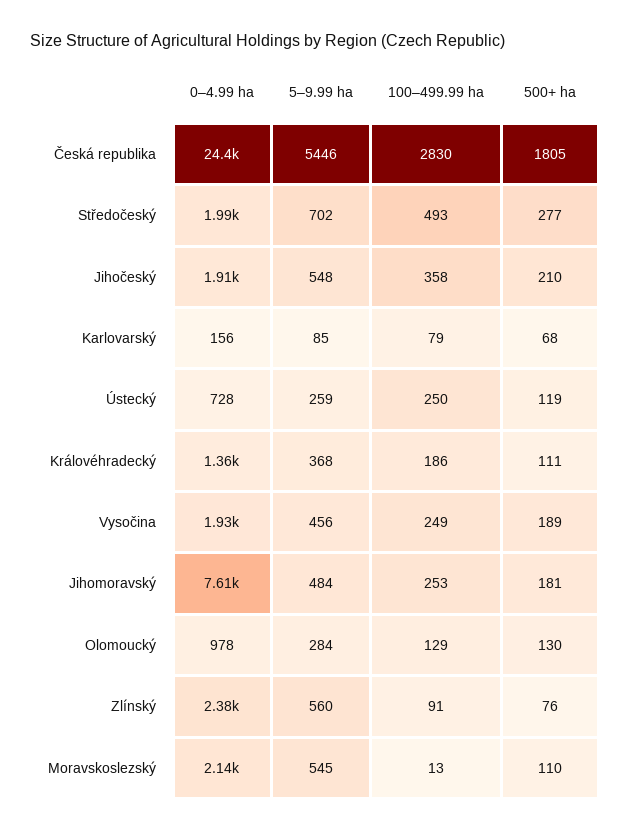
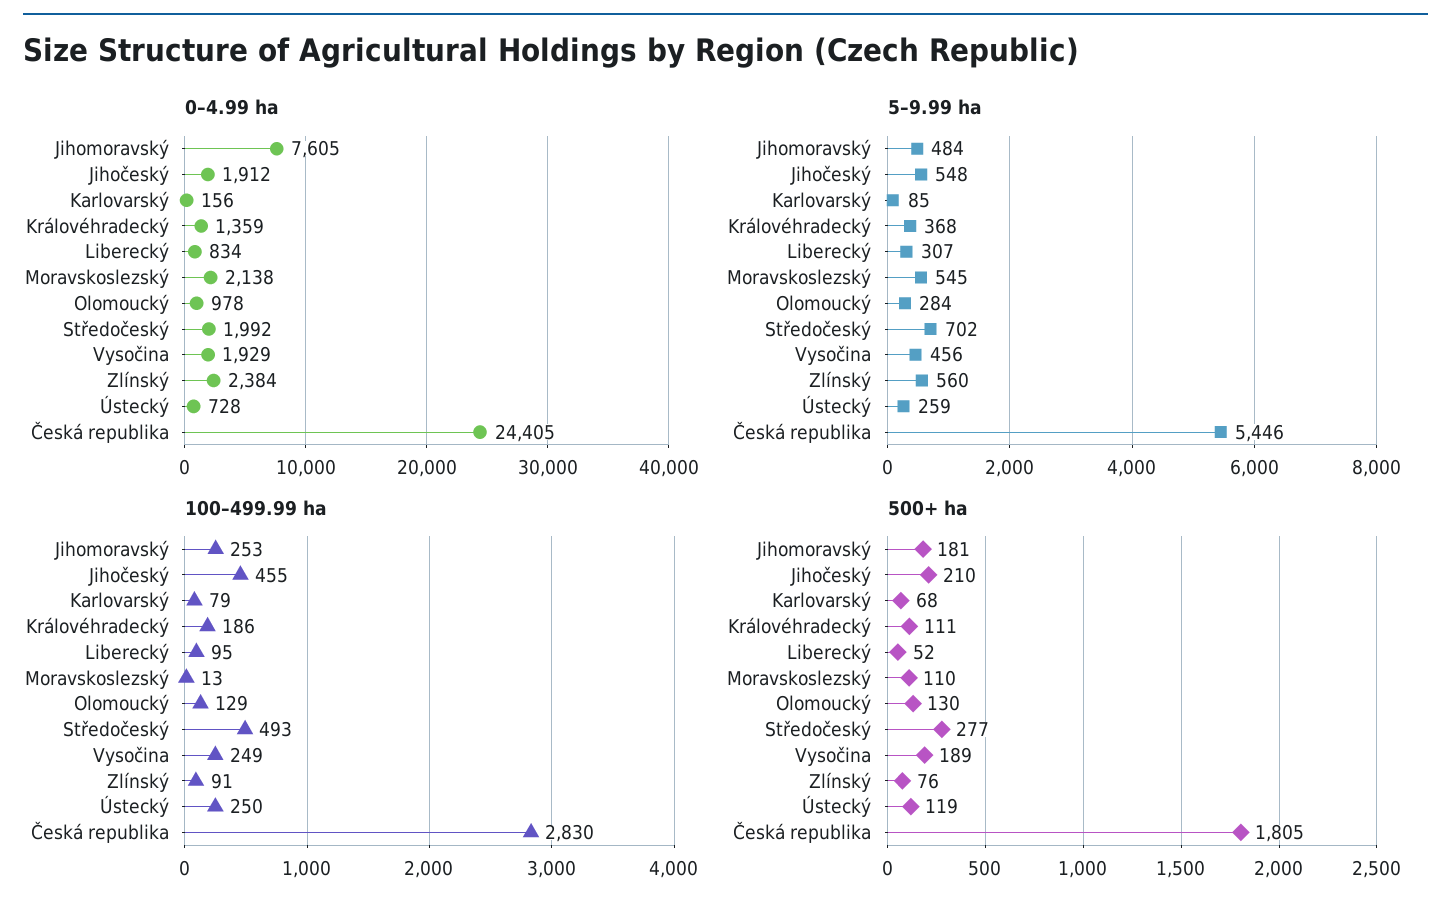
100–499.99 ha, Jihočeský: 358 -> 455
0–4.99 ha, Liberecký: none -> 834
5–9.99 ha, Liberecký: none -> 307
100–499.99 ha, Liberecký: none -> 95
500+ ha, Liberecký: none -> 52

